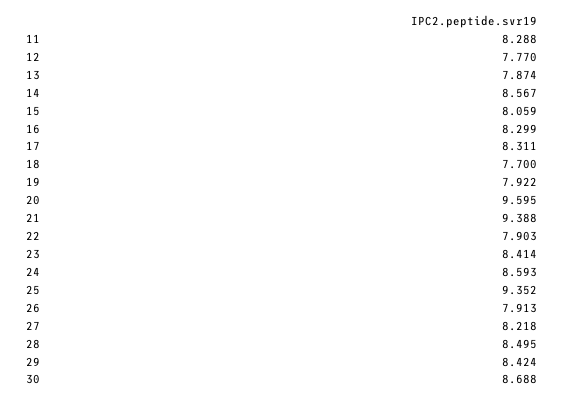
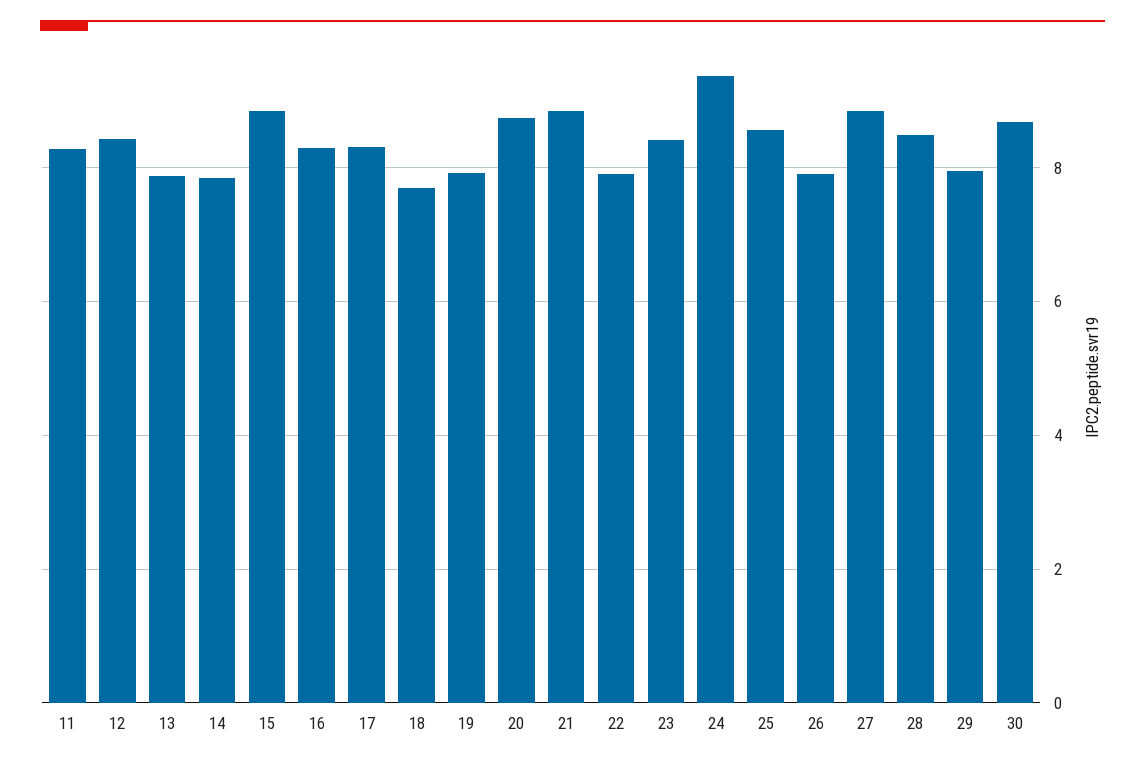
12: 7.77 -> 8.4
14: 8.567 -> 7.8
15: 8.059 -> 8.8
20: 9.595 -> 8.8
21: 9.388 -> 8.8
24: 8.593 -> 9.4
25: 9.352 -> 8.6
27: 8.218 -> 8.8
29: 8.424 -> 8

